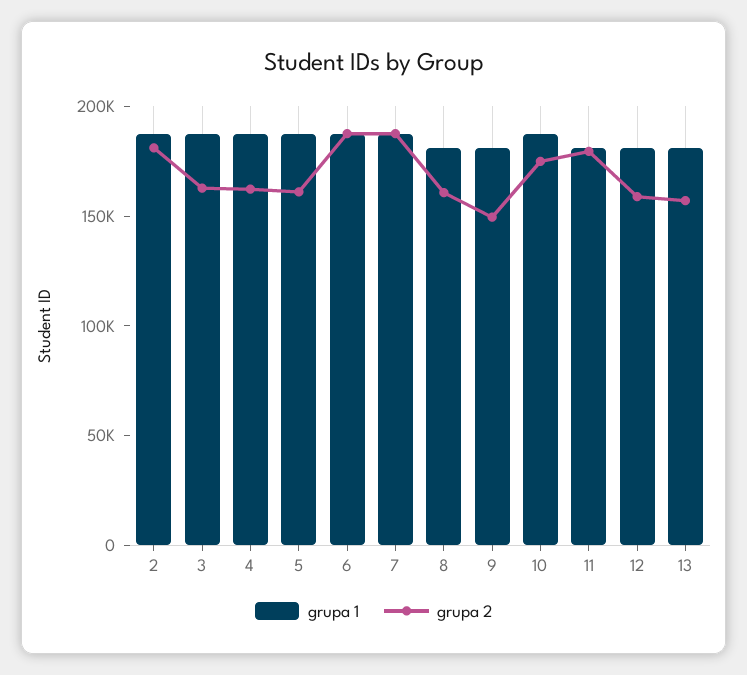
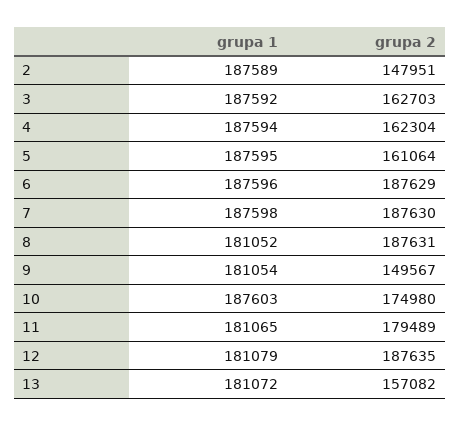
grupa 2, 2: 180000 -> 147951
grupa 2, 8: 160000 -> 187631
grupa 2, 12: 160000 -> 187635

